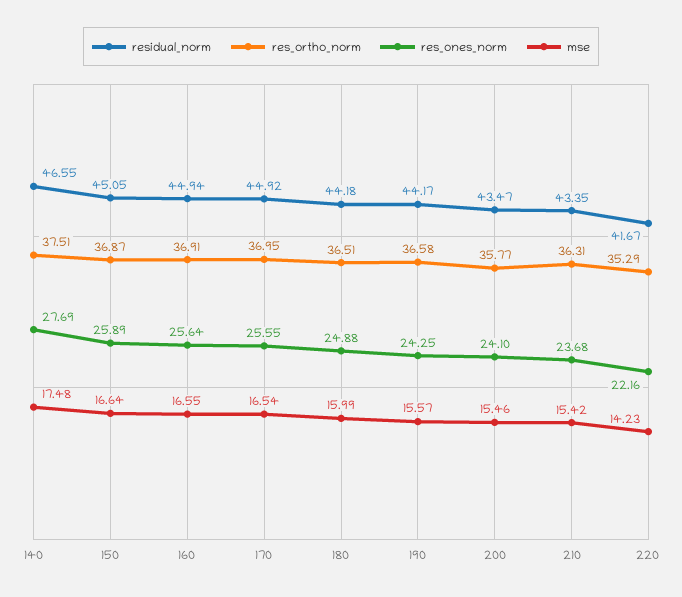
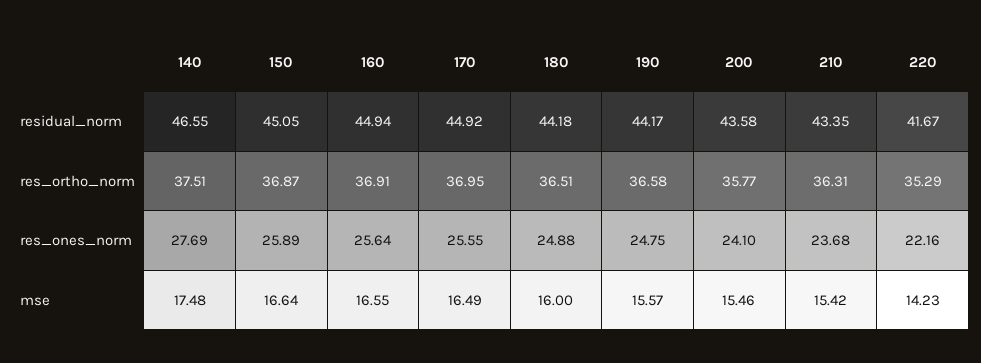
mse, 170: 16.54 -> 16.49
mse, 180: 15.99 -> 16
res_ones_norm, 190: 24.25 -> 24.75
residual_norm, 200: 43.47 -> 43.58

